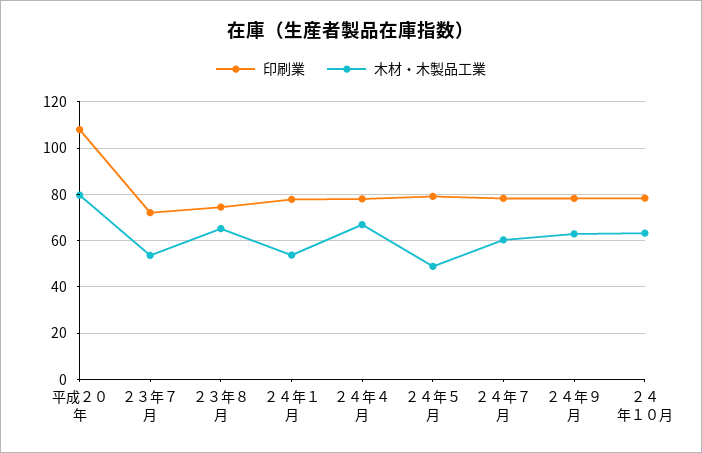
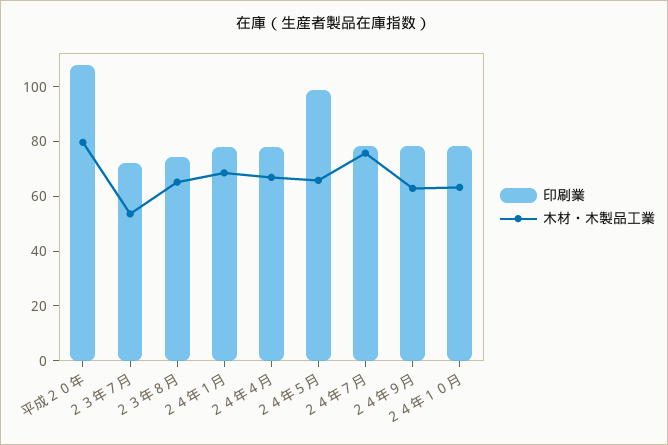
木材・木製品工業, ２４年１月: 55 -> 70
印刷業, ２４年５月: 80 -> 100
木材・木製品工業, ２４年５月: 50 -> 65
木材・木製品工業, ２４年７月: 60 -> 75

